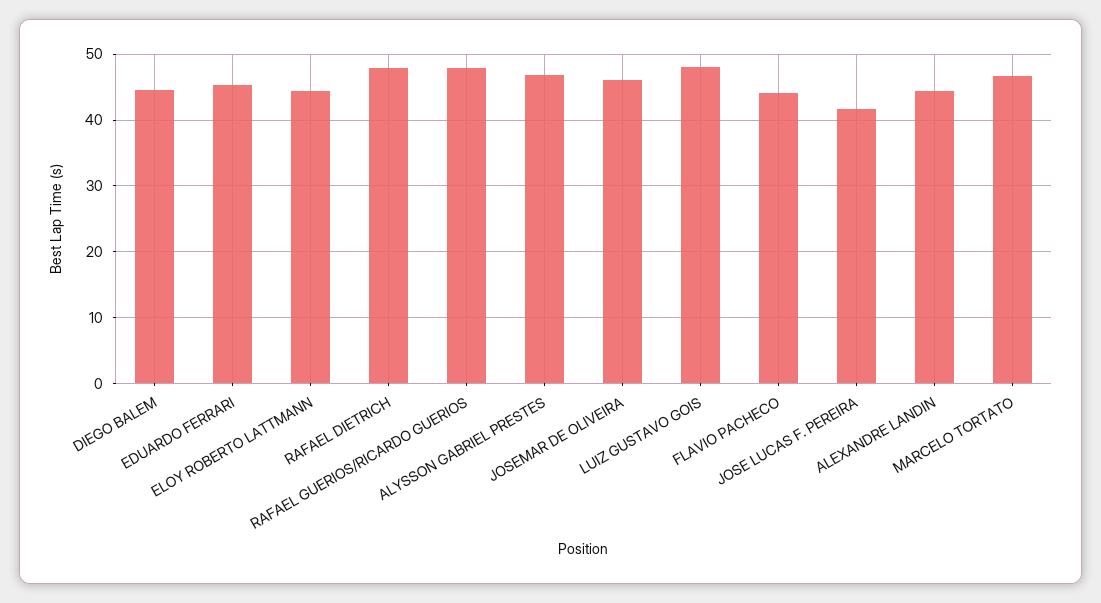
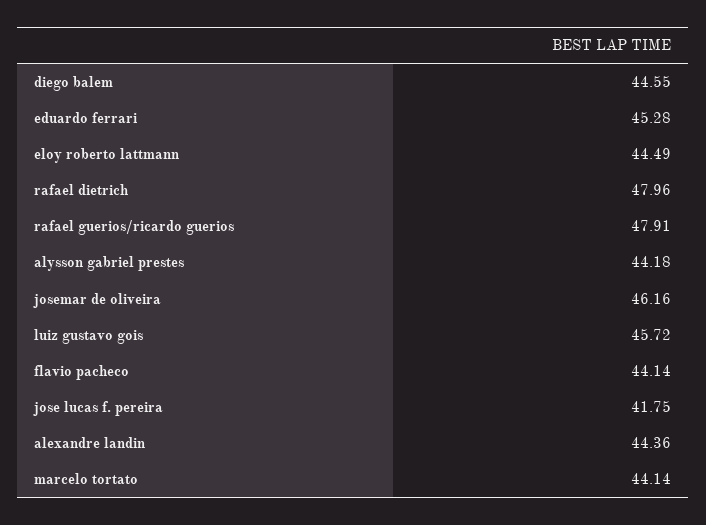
ALYSSON GABRIEL PRESTES: 47 -> 44.18
LUIZ GUSTAVO GOIS: 48 -> 45.72
MARCELO TORTATO: 47 -> 44.14

